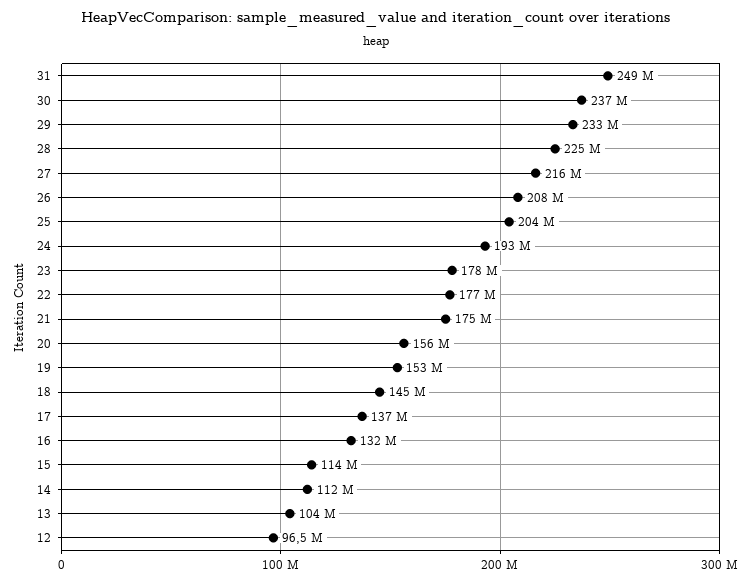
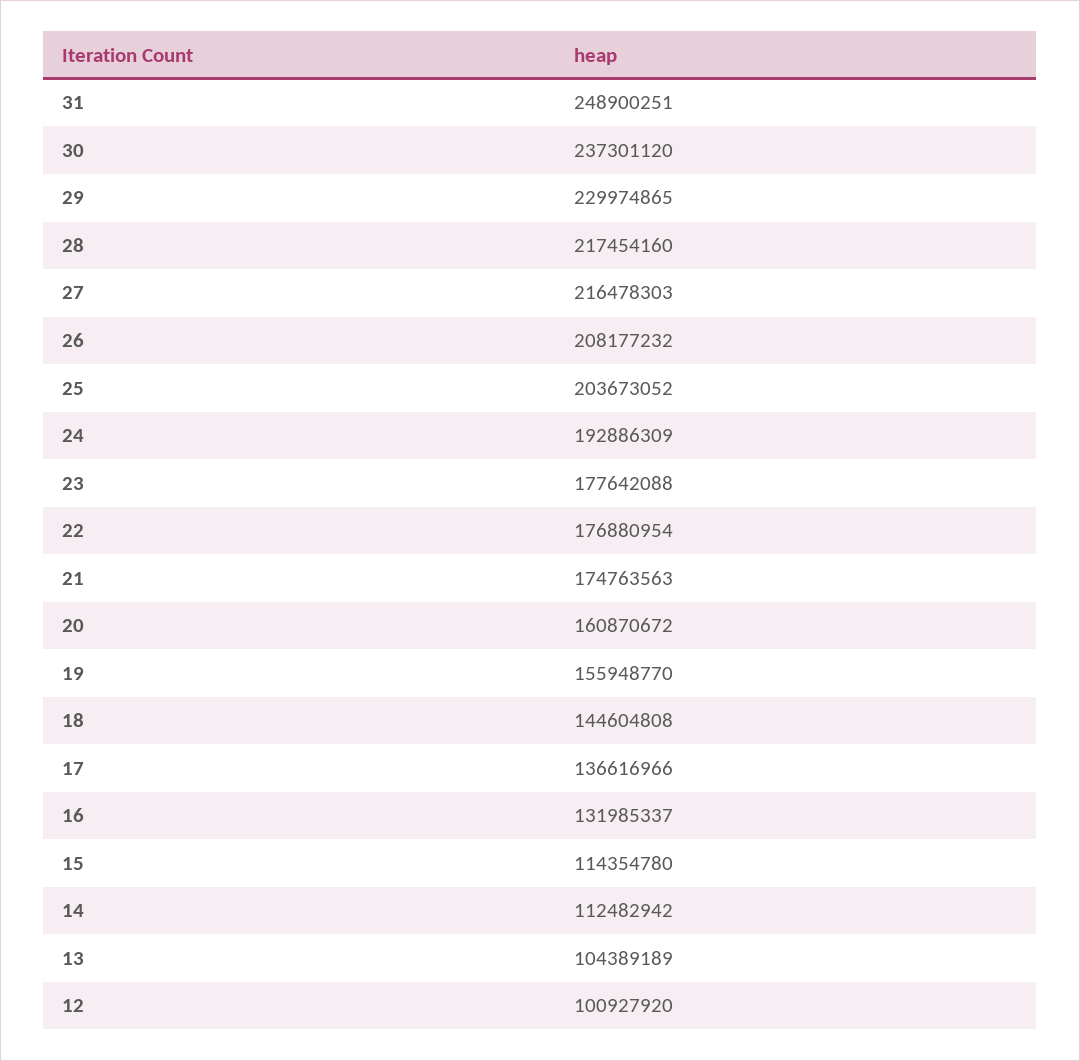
29: 233000000 -> 229974865
28: 225000000 -> 217454160
20: 156000000 -> 160870672
19: 153000000 -> 155948770
12: 96500000 -> 100927920

